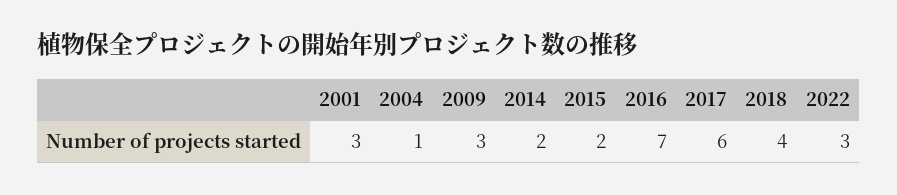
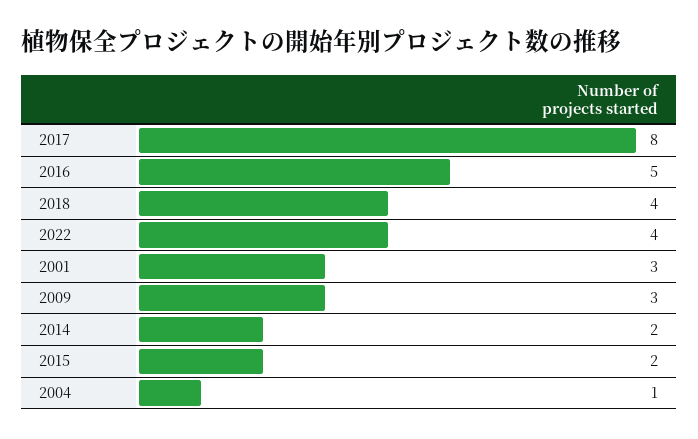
2016: 7 -> 5
2017: 6 -> 8
2022: 3 -> 4

